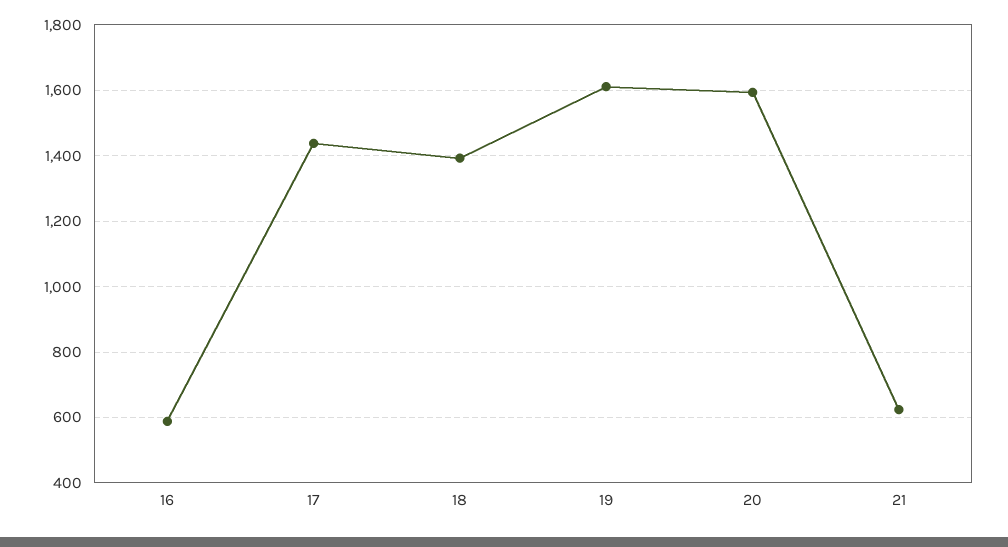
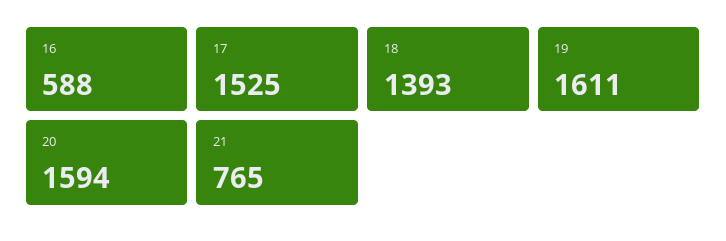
17: 1440 -> 1525
21: 620 -> 765

